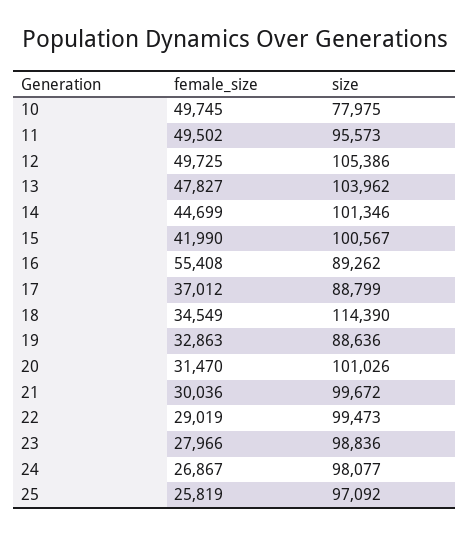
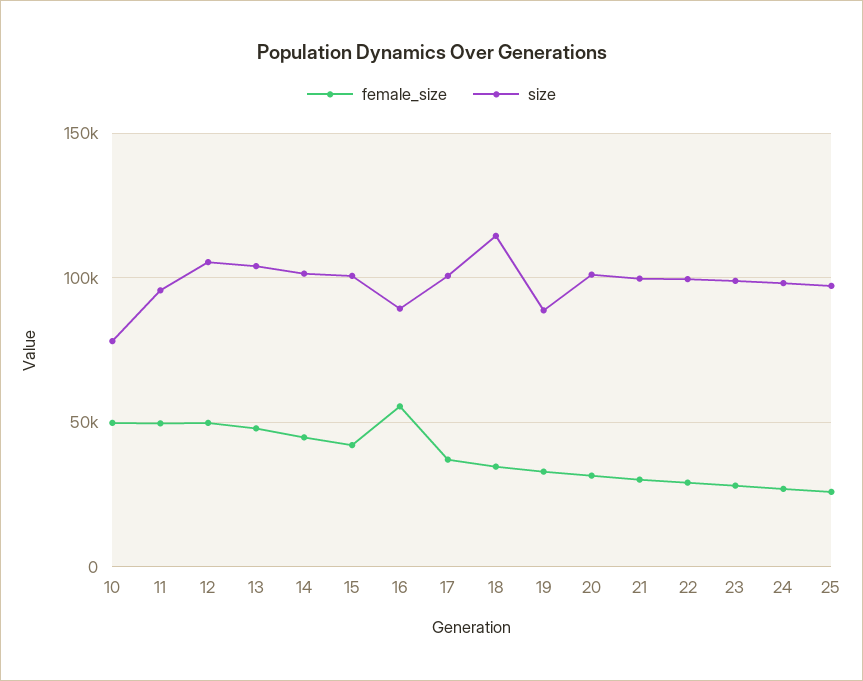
size, 17: 88799 -> 100000

